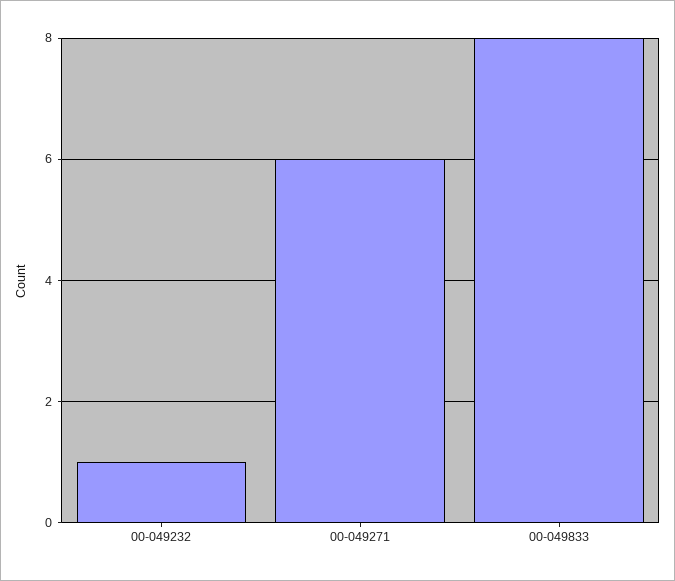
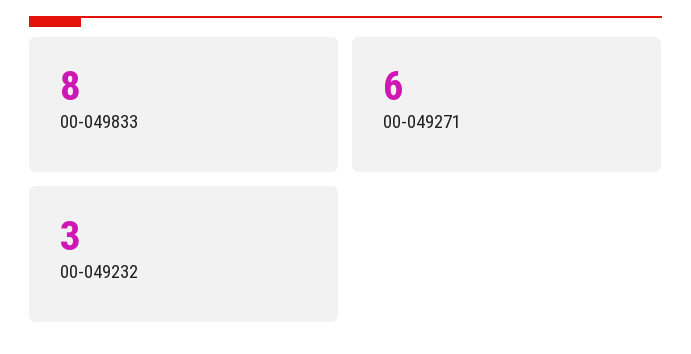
00-049232: 1 -> 3

